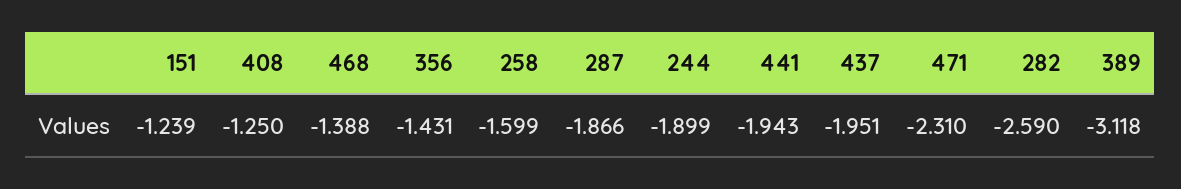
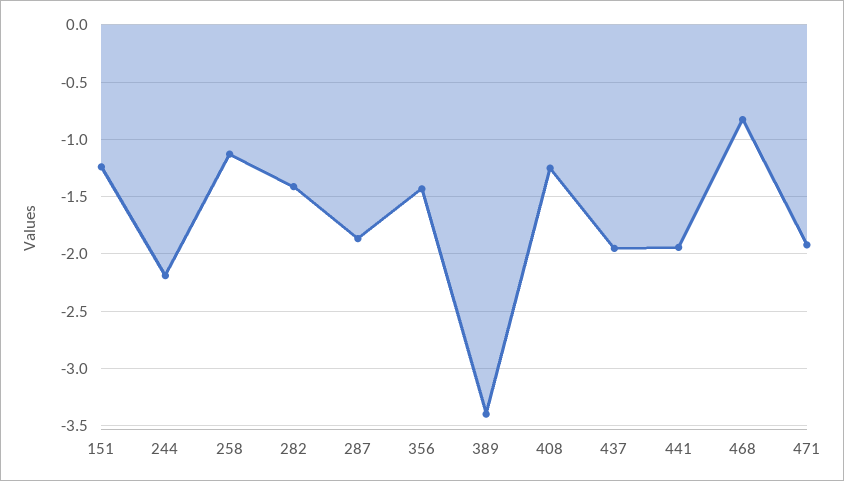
468: -1.388 -> -0.8
258: -1.599 -> -1.1
244: -1.899 -> -2.2
471: -2.31 -> -1.9
282: -2.59 -> -1.4
389: -3.118 -> -3.4

